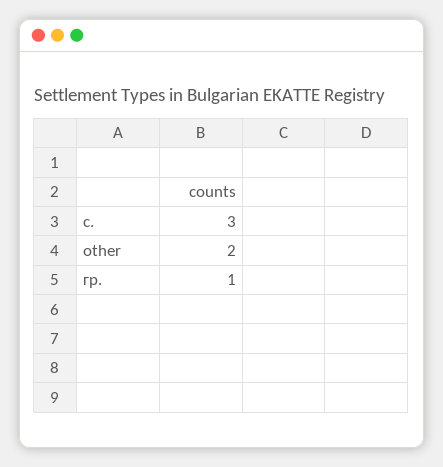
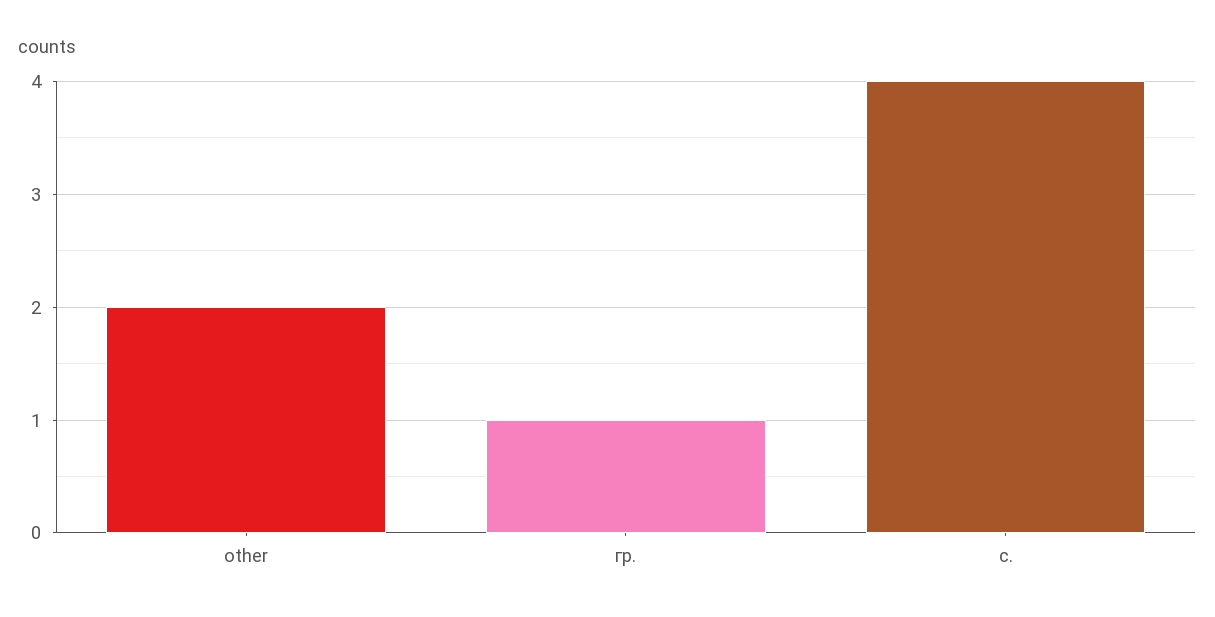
с.: 3 -> 4

